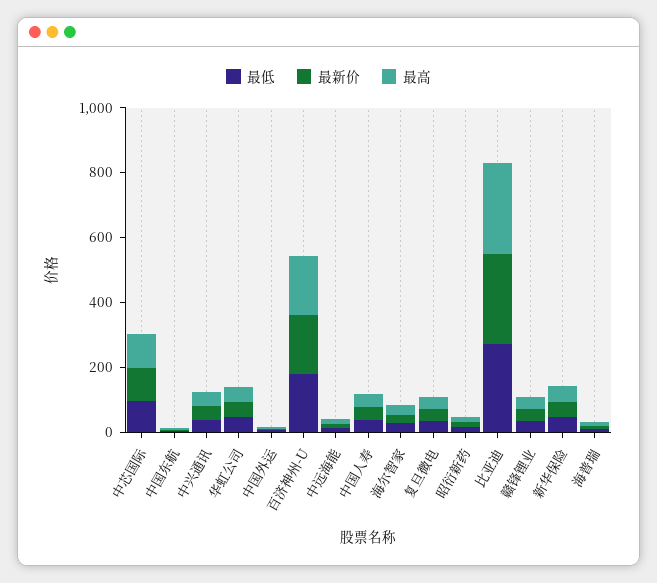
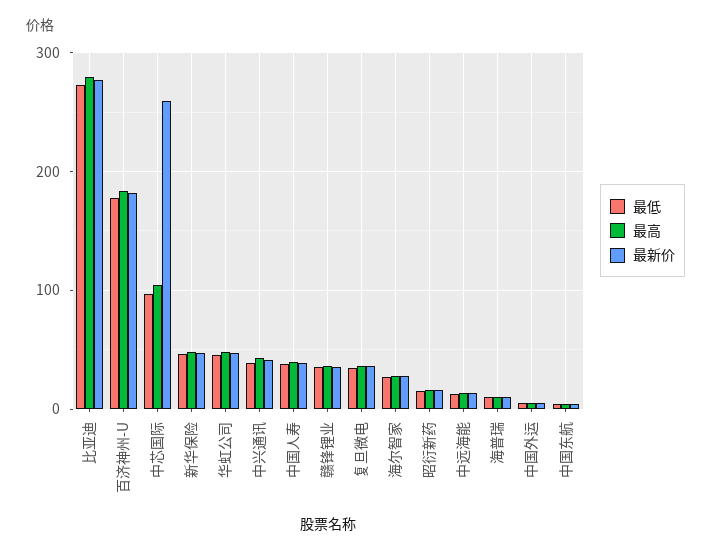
最新价, 中芯国际: 100 -> 260

